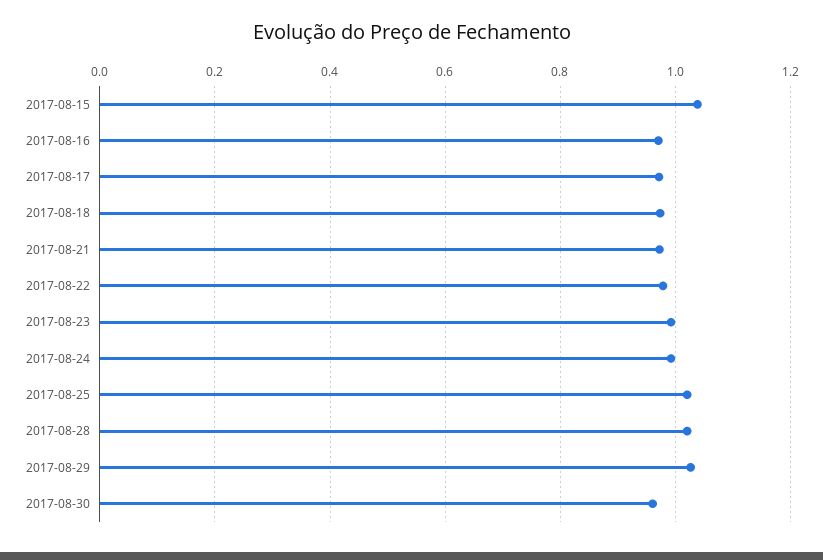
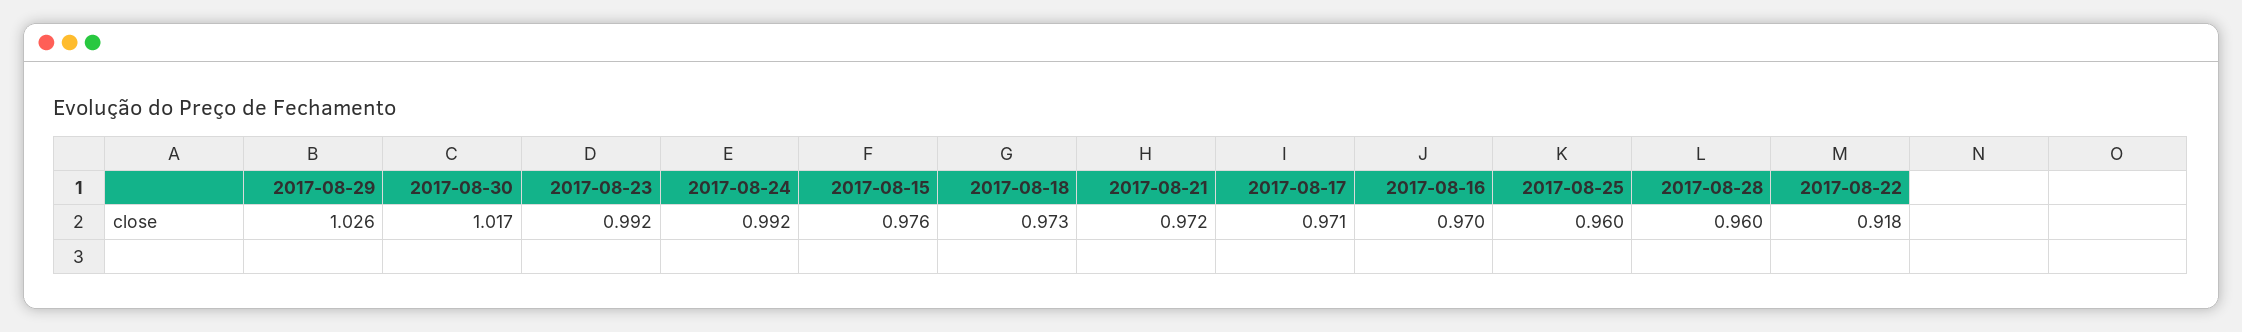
2017-08-15: 1.04 -> 0.976
2017-08-22: 0.98 -> 0.918
2017-08-25: 1.02 -> 0.96
2017-08-28: 1.02 -> 0.96
2017-08-30: 0.96 -> 1.017

